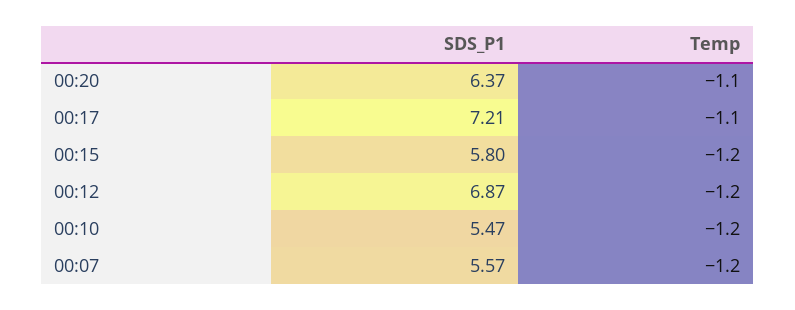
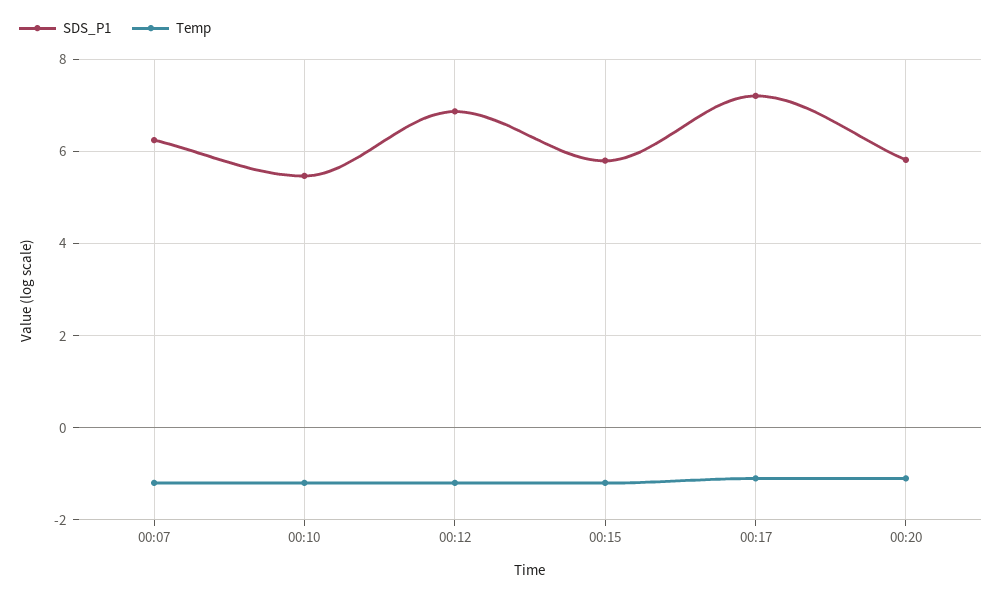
SDS_P1, 00:20: 6.37 -> 5.8
SDS_P1, 00:07: 5.57 -> 6.2

